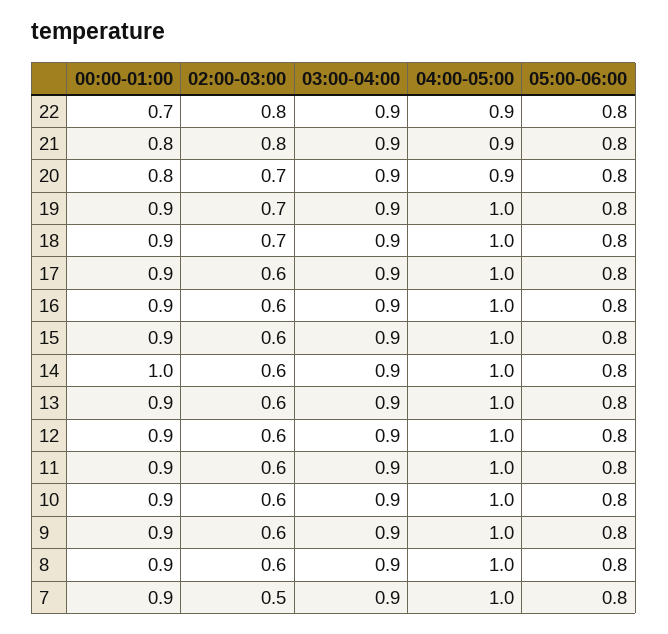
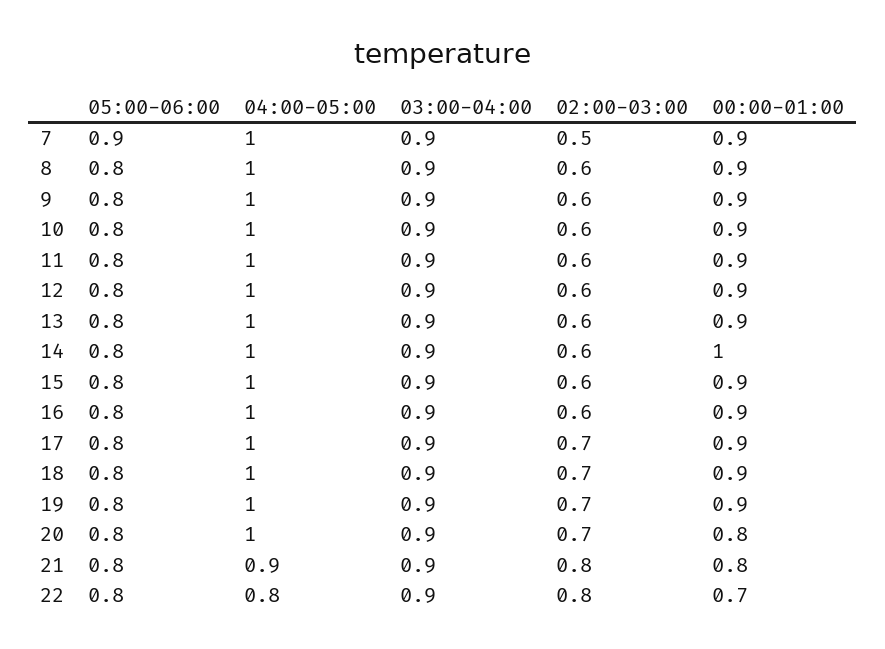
04:00-05:00, 22: 0.9 -> 0.8
04:00-05:00, 20: 0.9 -> 1
02:00-03:00, 17: 0.6 -> 0.7
05:00-06:00, 7: 0.8 -> 0.9

